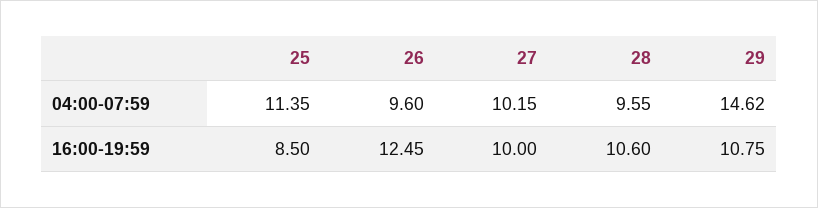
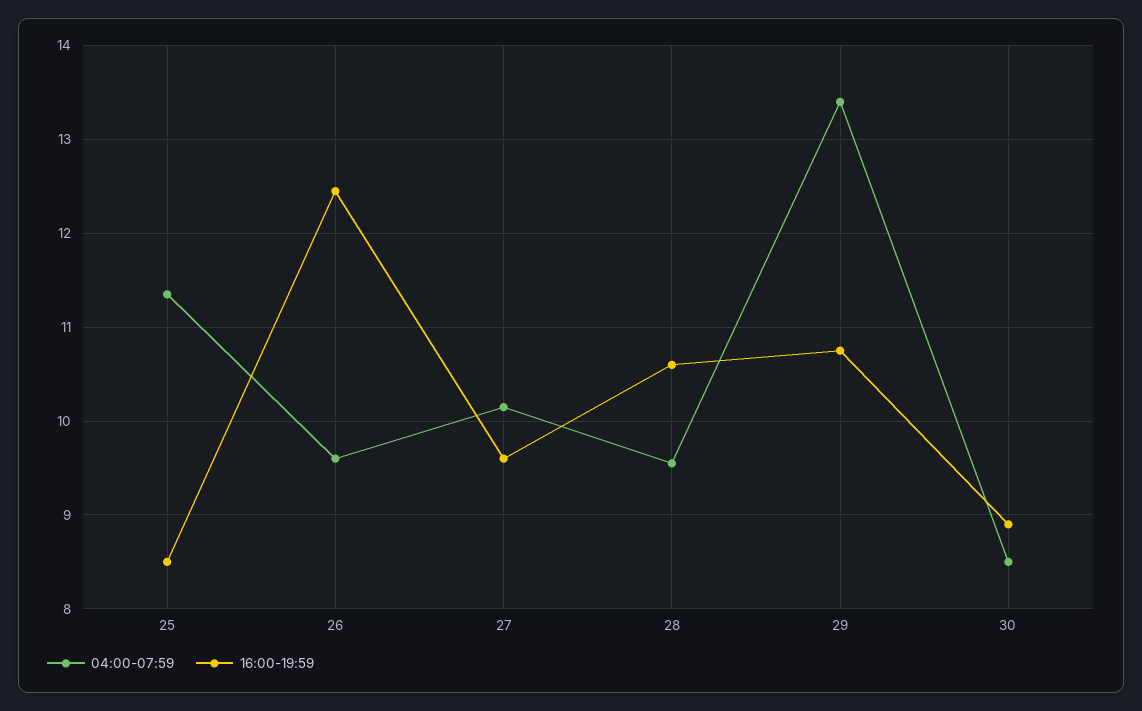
04:00-07:59, 29: 14.62 -> 13.4
16:00-19:59, 27: 10 -> 9.6
04:00-07:59, 30: none -> 8.5
16:00-19:59, 30: none -> 8.9

